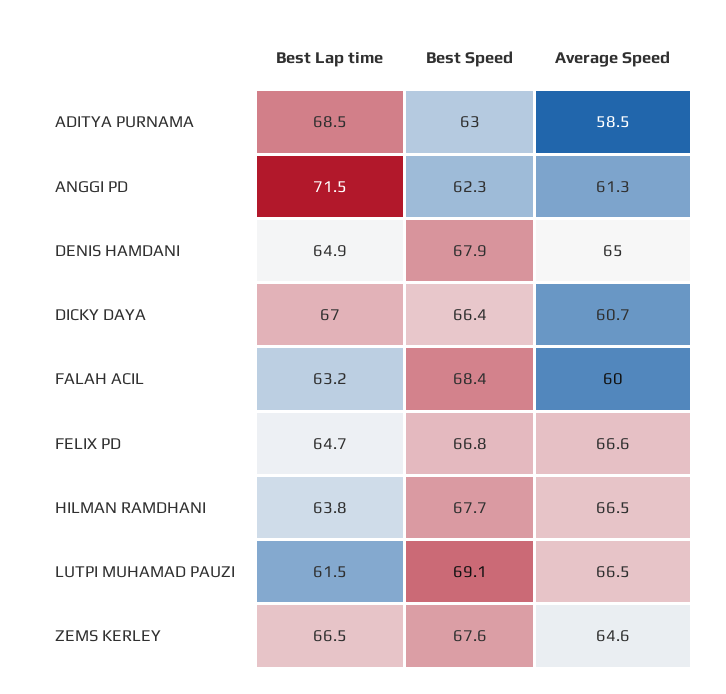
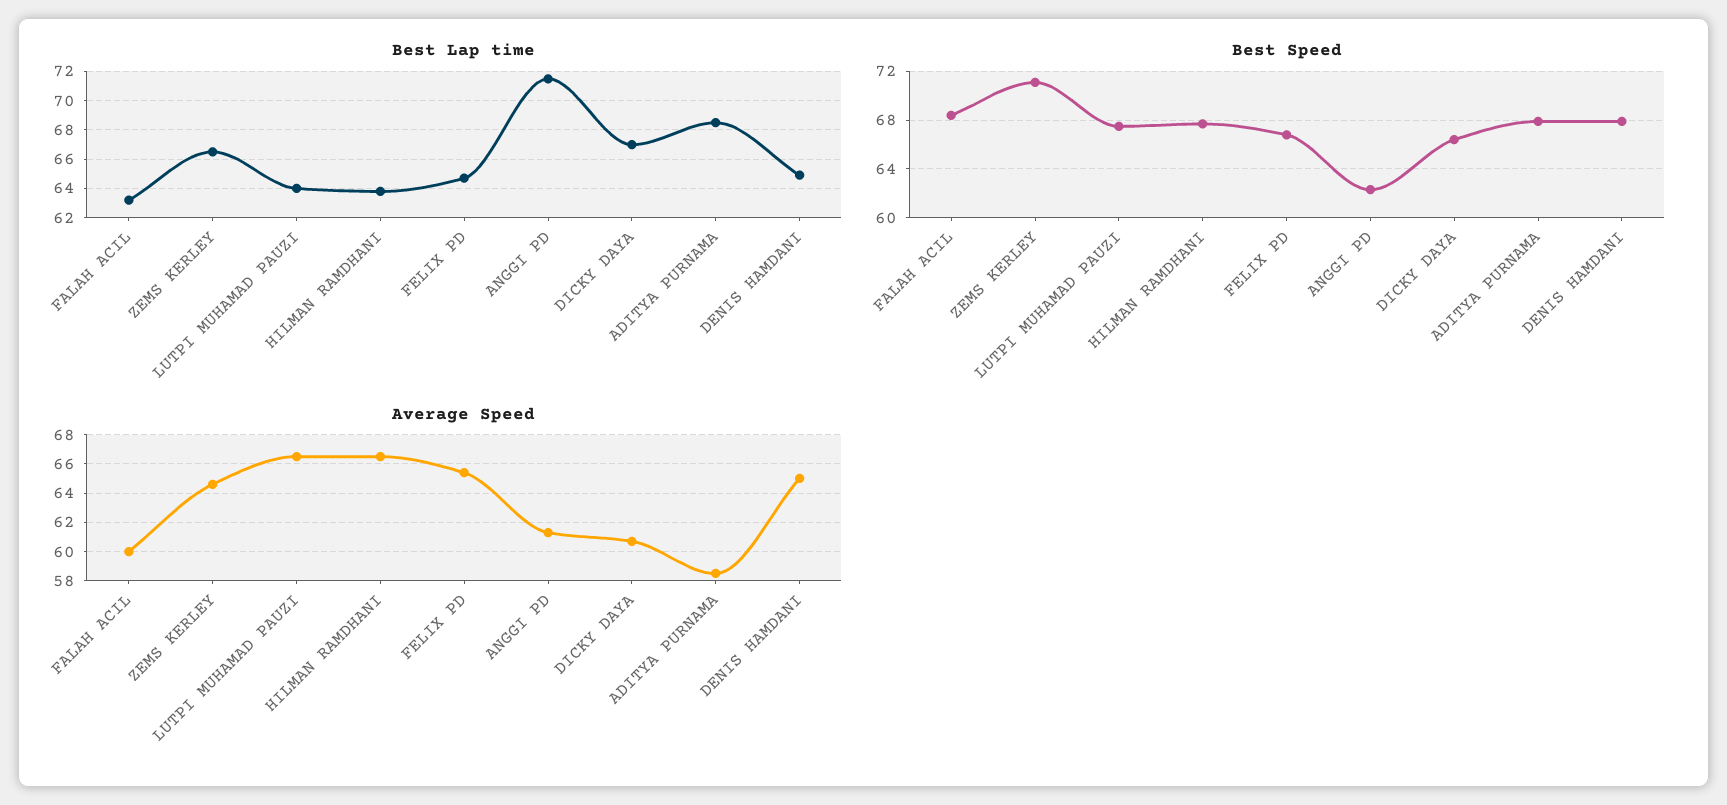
Best Speed, ADITYA PURNAMA: 63 -> 68
Average Speed, FELIX PD: 66.6 -> 65.5
Best Lap time, LUTPI MUHAMAD PAUZI: 61.5 -> 64
Best Speed, LUTPI MUHAMAD PAUZI: 69.1 -> 67.5
Best Speed, ZEMS KERLEY: 67.6 -> 71

